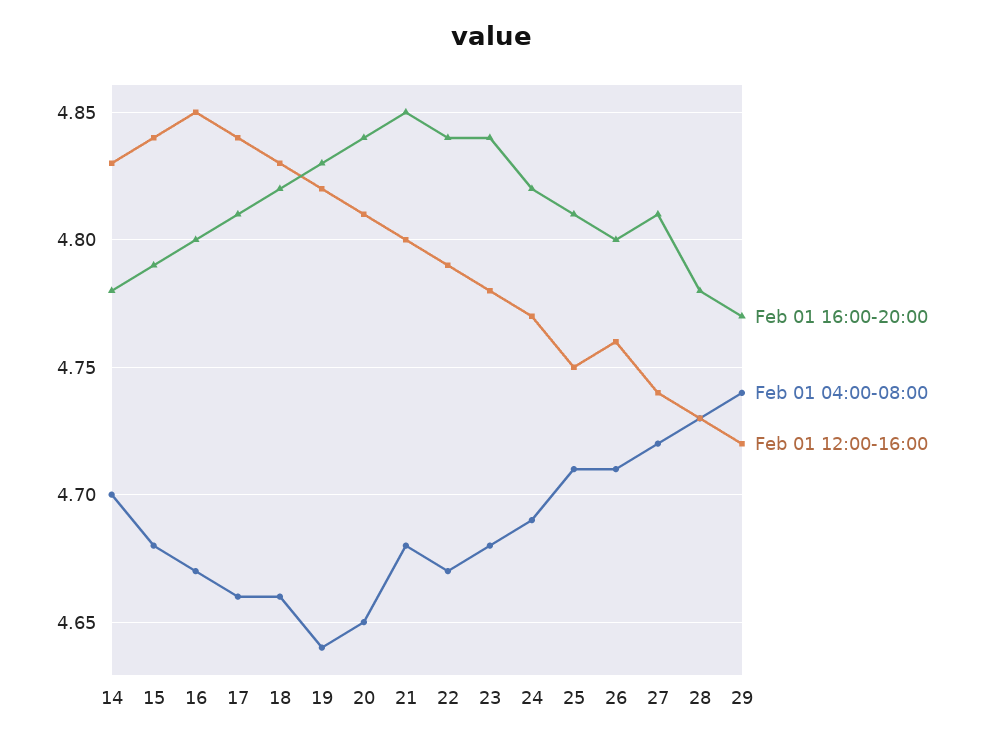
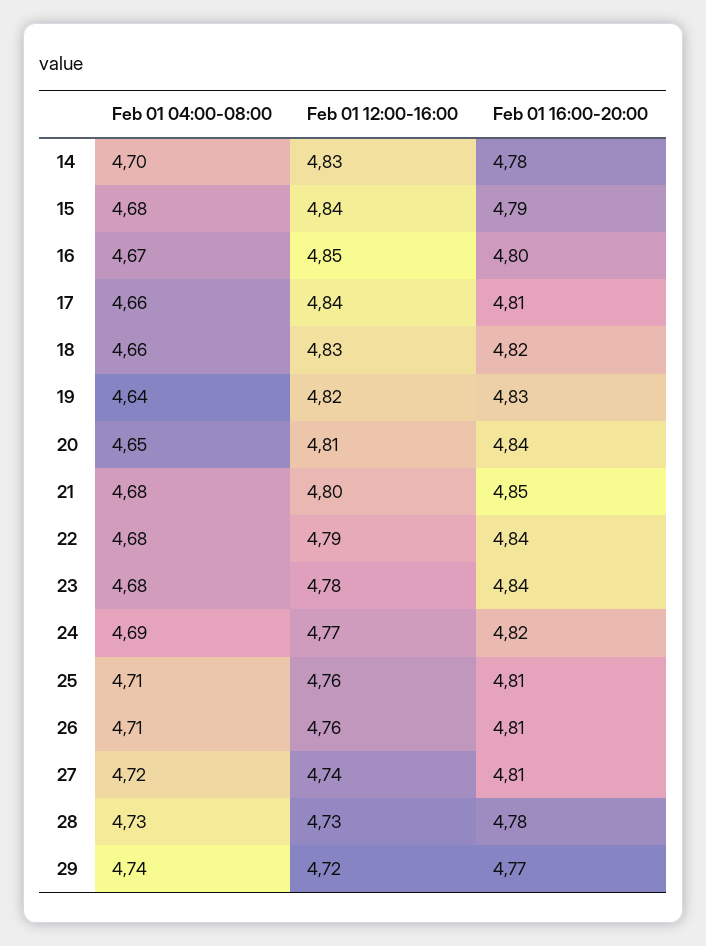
Feb 01 04:00-08:00, 22: 4.67 -> 4.68
Feb 01 12:00-16:00, 25: 4.75 -> 4.76
Feb 01 16:00-20:00, 26: 4.8 -> 4.81

